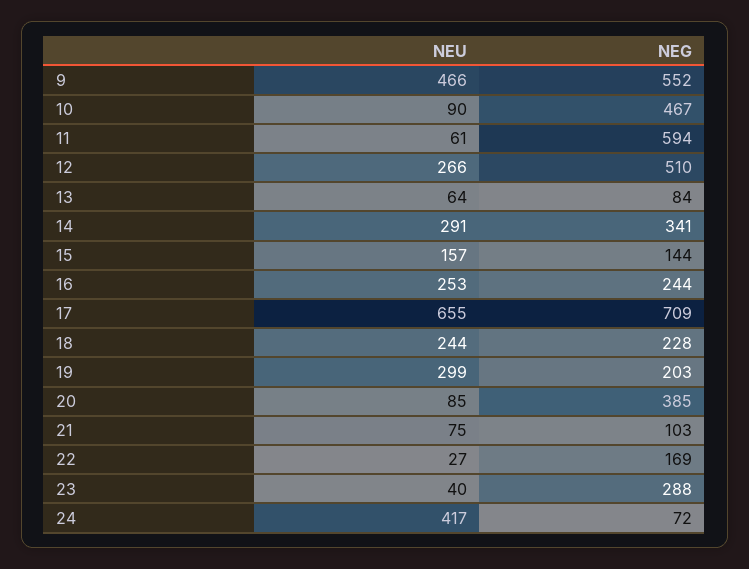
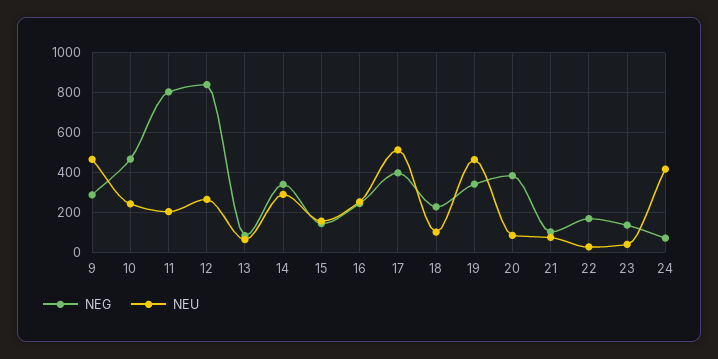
NEG, 9: 552 -> 300
NEU, 10: 90 -> 250
NEU, 11: 61 -> 200
NEG, 11: 594 -> 800
NEG, 12: 510 -> 850
NEU, 17: 655 -> 500
NEG, 17: 709 -> 400
NEU, 18: 244 -> 100
NEU, 19: 299 -> 450
NEG, 19: 203 -> 350
NEG, 23: 288 -> 150

